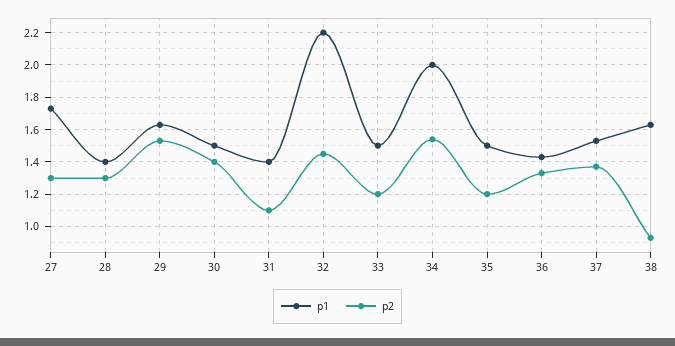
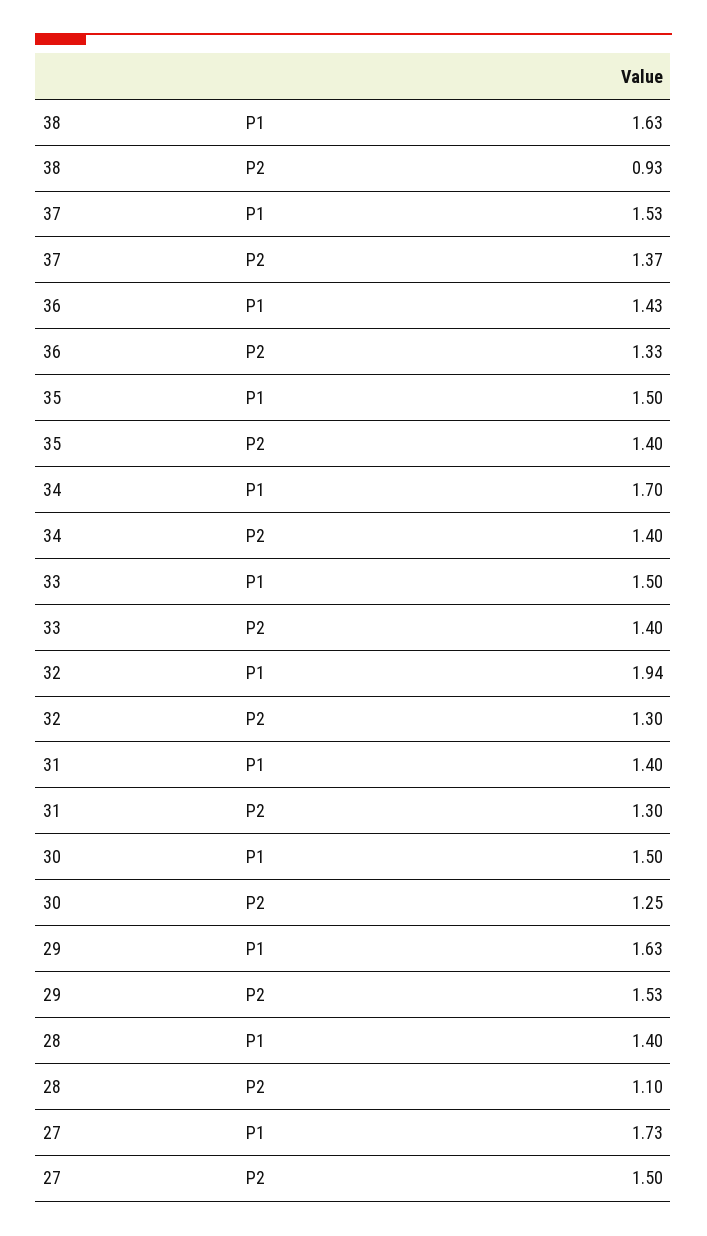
p2, 27: 1.3 -> 1.5
p2, 28: 1.3 -> 1.1
p2, 30: 1.4 -> 1.25
p2, 31: 1.1 -> 1.3
p1, 32: 2.2 -> 1.94
p2, 32: 1.45 -> 1.3
p2, 33: 1.2 -> 1.4
p1, 34: 2 -> 1.7
p2, 34: 1.55 -> 1.4
p2, 35: 1.2 -> 1.4

